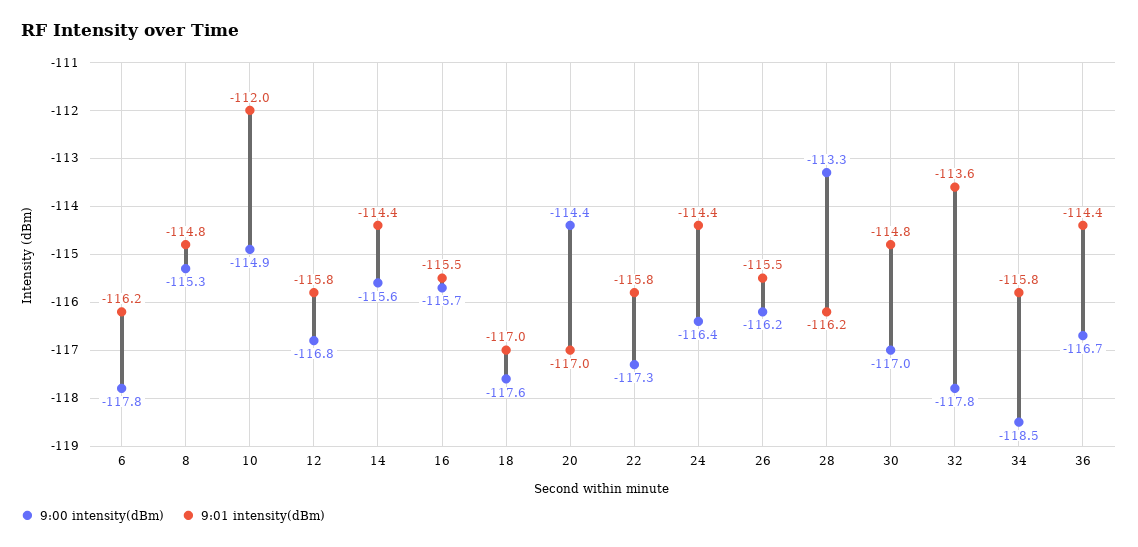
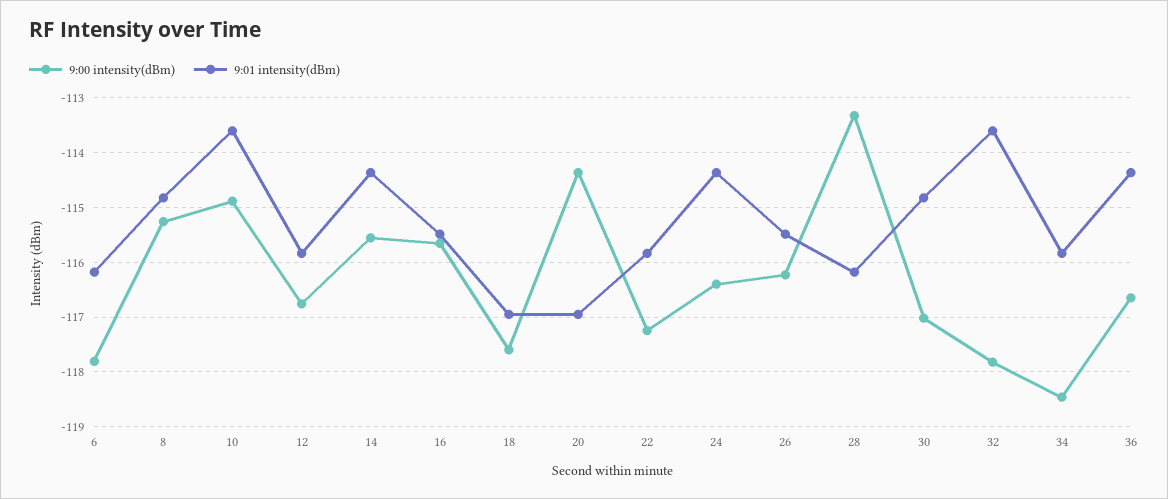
9:01 intensity(dBm), 10: -112 -> -113.6

